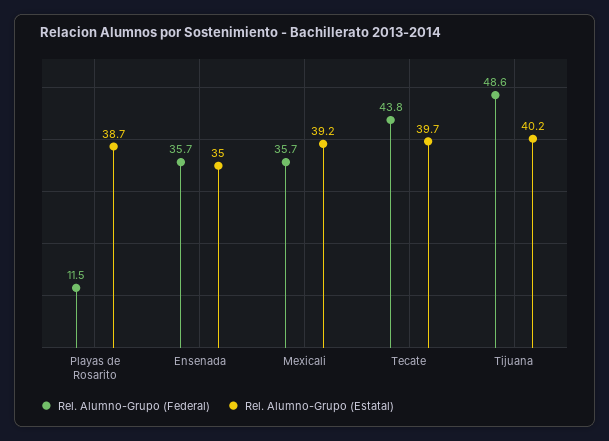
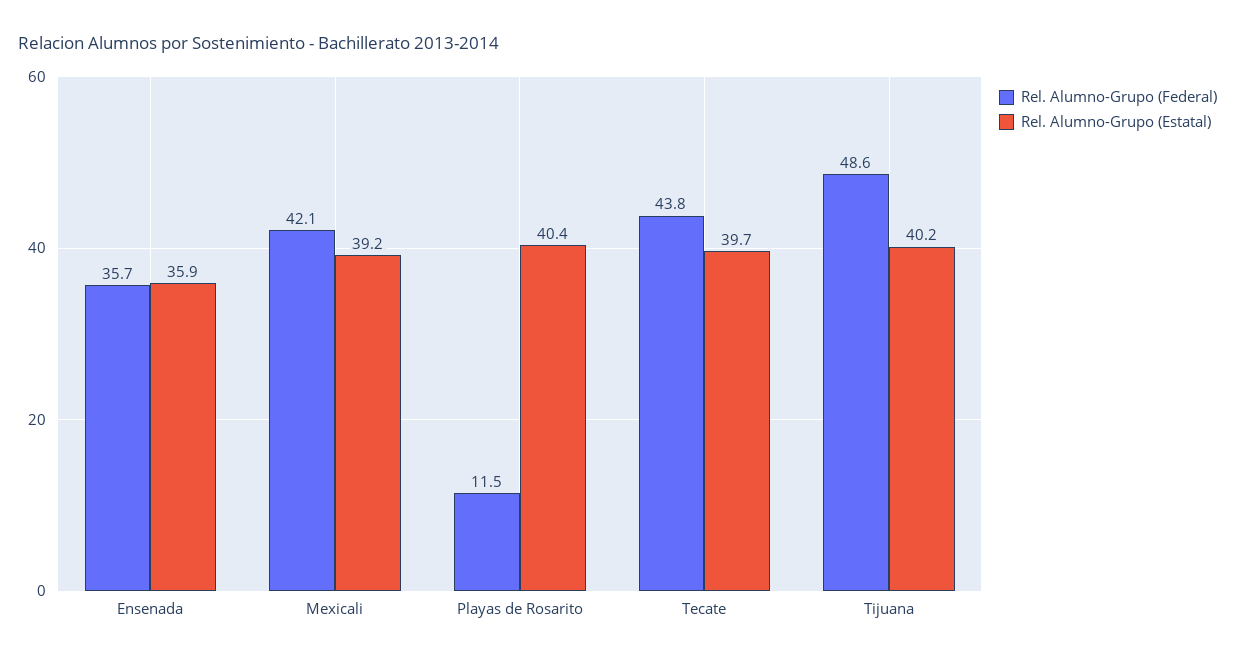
Rel. Alumno-Grupo (Estatal), Playas de Rosarito: 38.7 -> 40.4
Rel. Alumno-Grupo (Estatal), Ensenada: 35 -> 35.9
Rel. Alumno-Grupo (Federal), Mexicali: 35.7 -> 42.1

